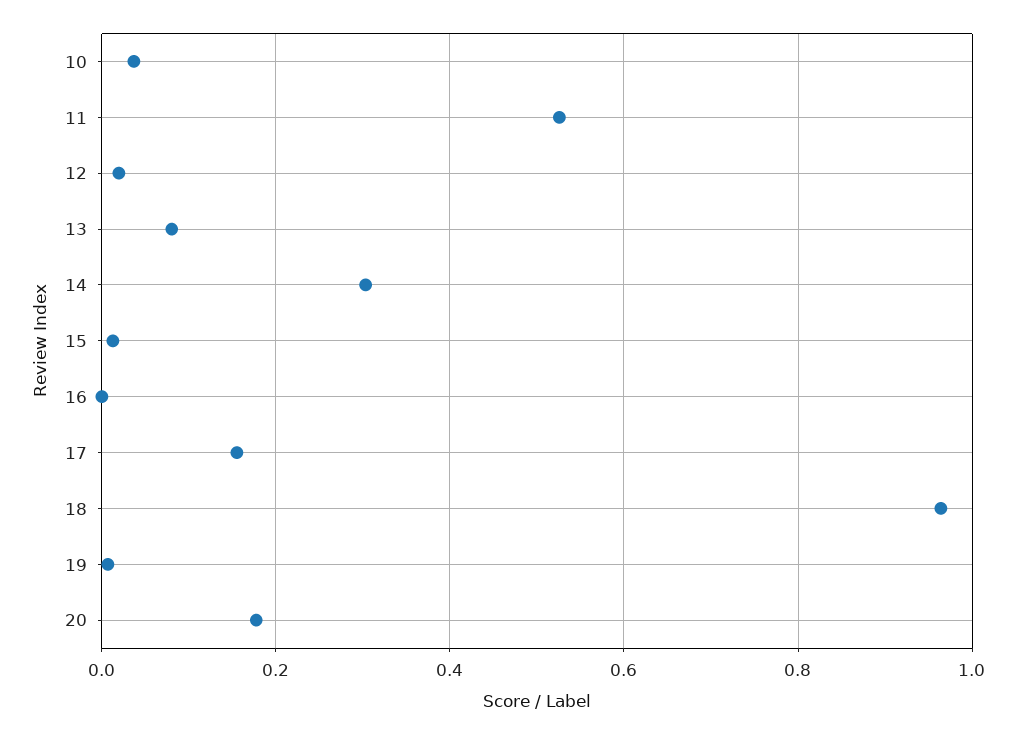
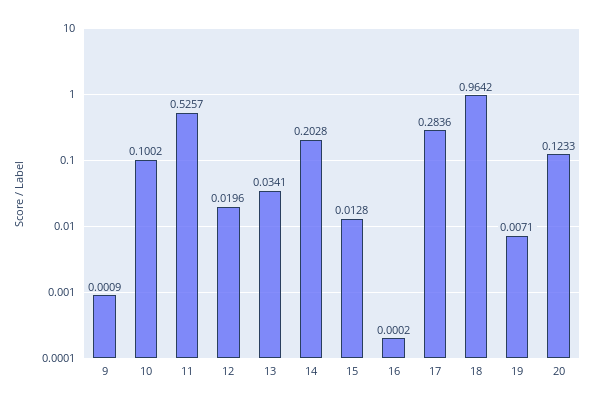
10: 0.04 -> 0.1002
13: 0.08 -> 0.0341
14: 0.3 -> 0.2028
17: 0.16 -> 0.2836
20: 0.18 -> 0.1233
9: none -> 0.0009

